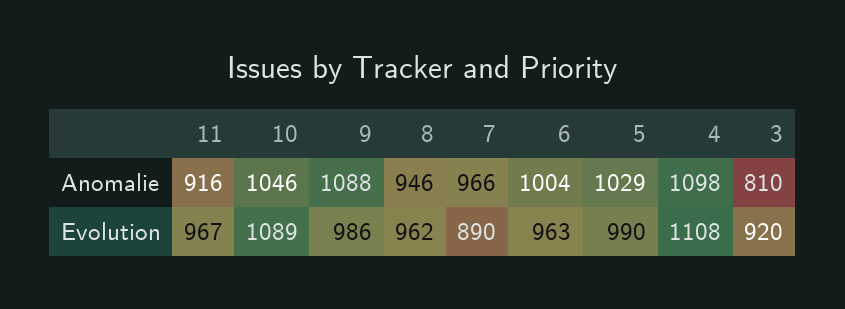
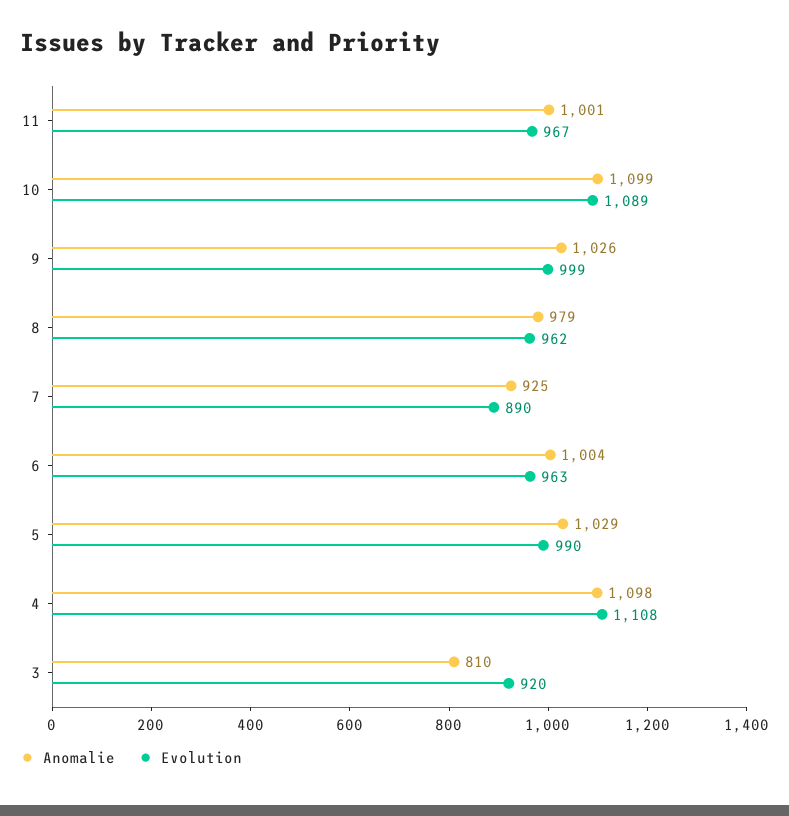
Anomalie, 11: 916 -> 1001
Anomalie, 10: 1046 -> 1099
Anomalie, 9: 1088 -> 1026
Anomalie, 8: 946 -> 979
Anomalie, 7: 966 -> 925
Evolution, 9: 986 -> 999

